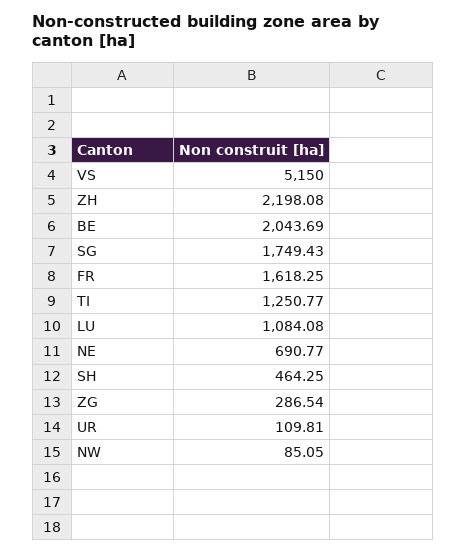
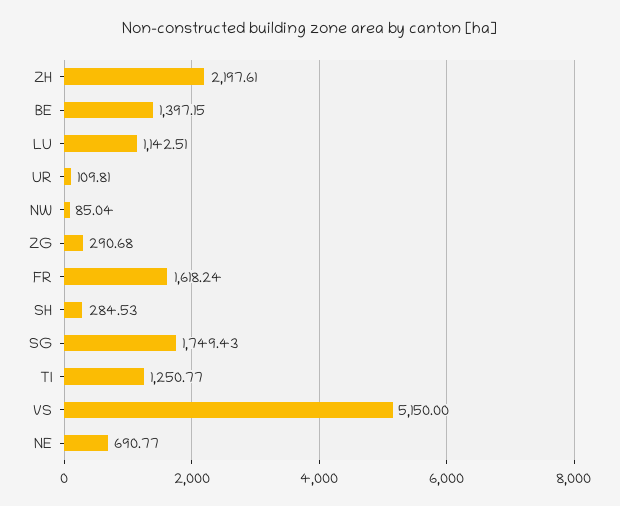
ZH: 2198.08 -> 2197.61
BE: 2043.69 -> 1397.15
FR: 1618.25 -> 1618.24
LU: 1084.08 -> 1142.51
SH: 464.25 -> 284.53
ZG: 286.54 -> 290.68
NW: 85.05 -> 85.04

